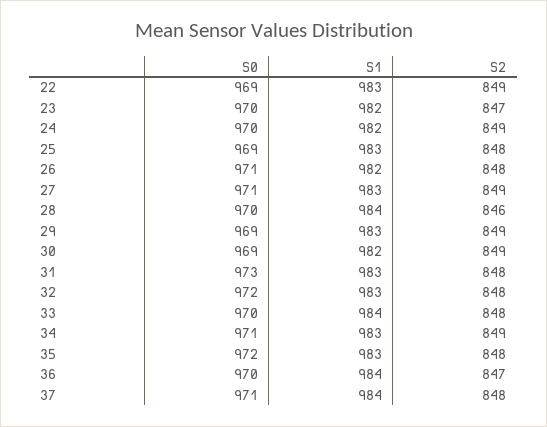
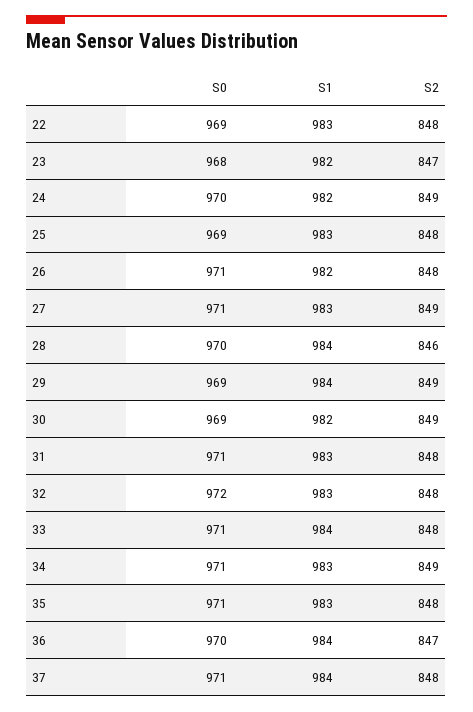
S2, 22: 849 -> 848
S0, 23: 970 -> 968
S1, 29: 983 -> 984
S0, 31: 973 -> 971
S0, 33: 970 -> 971
S0, 35: 972 -> 971

